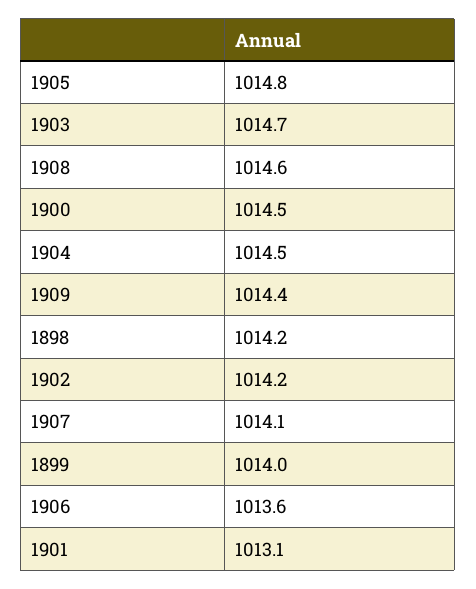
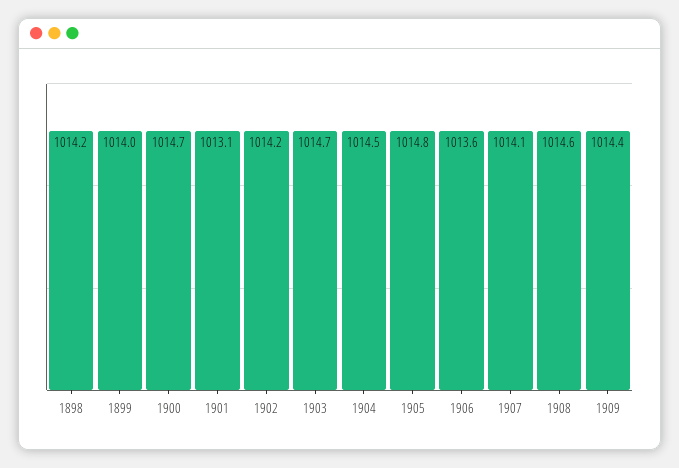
1900: 1014.5 -> 1014.7

